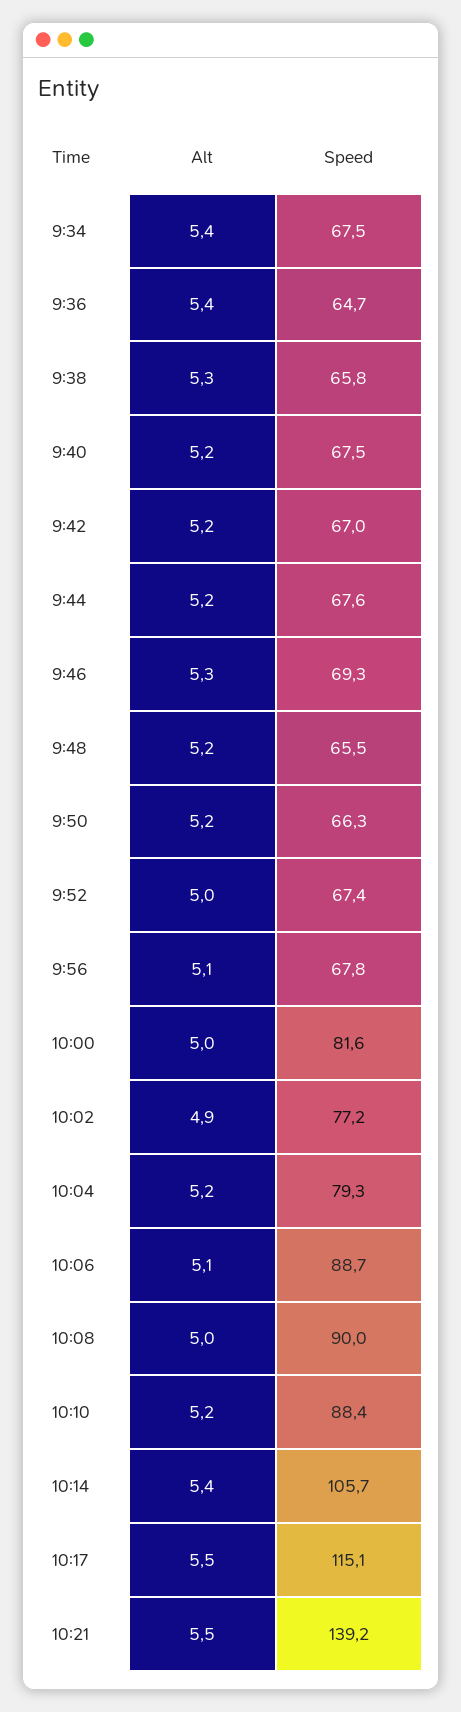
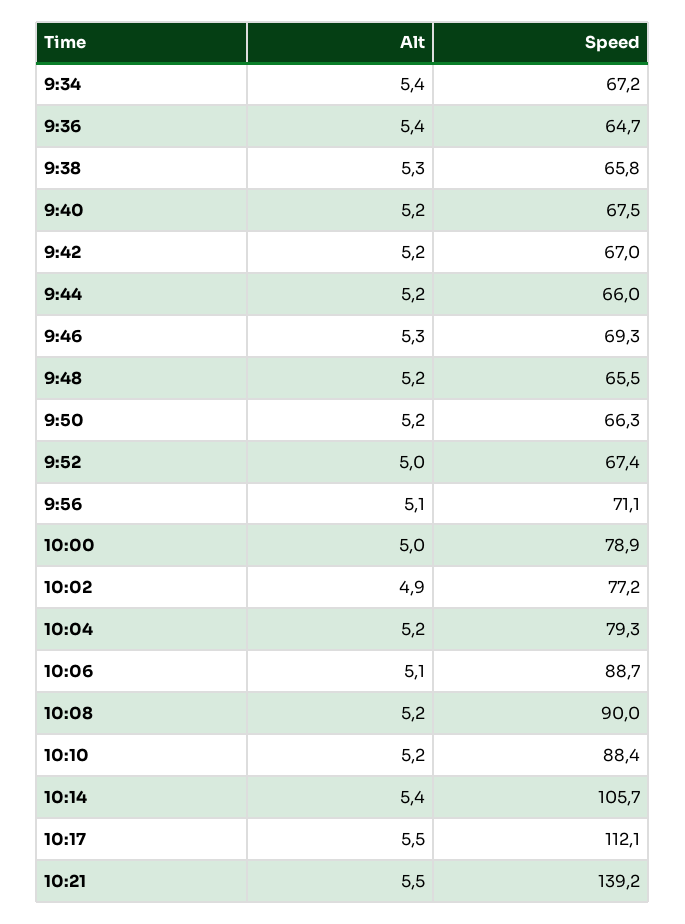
Speed, 9:34: 67.5 -> 67.2
Speed, 9:44: 67.6 -> 66
Speed, 9:56: 67.8 -> 71.1
Speed, 10:00: 81.6 -> 78.9
Alt, 10:08: 5 -> 5.2
Speed, 10:17: 115.1 -> 112.1

